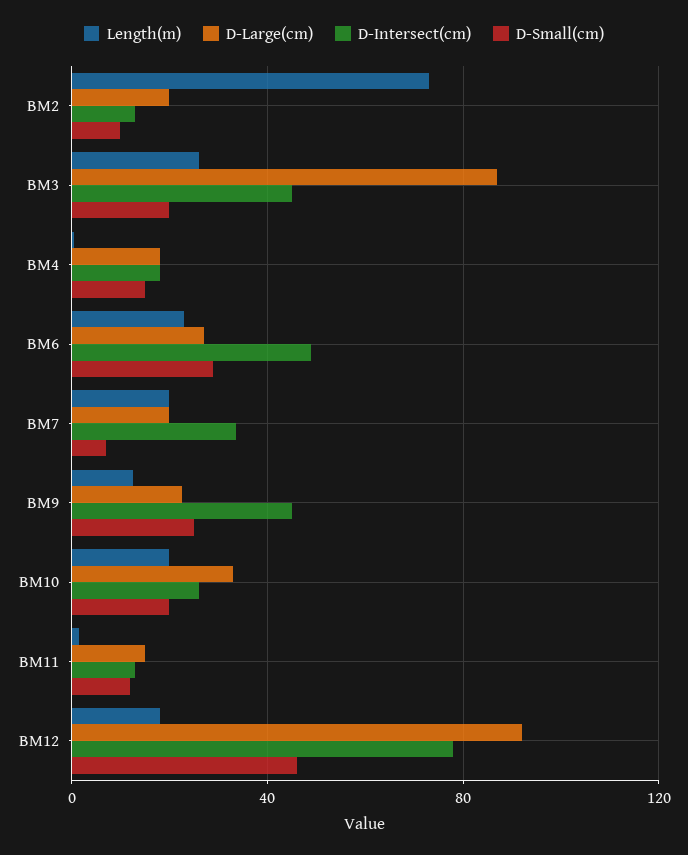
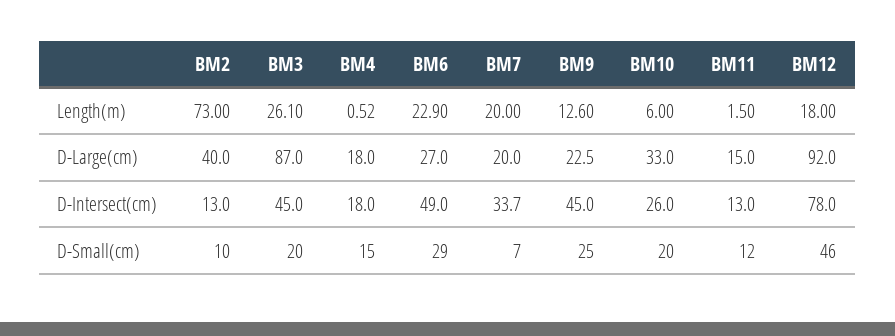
D-Large(cm), BM2: 20 -> 40
Length(m), BM10: 20 -> 6

